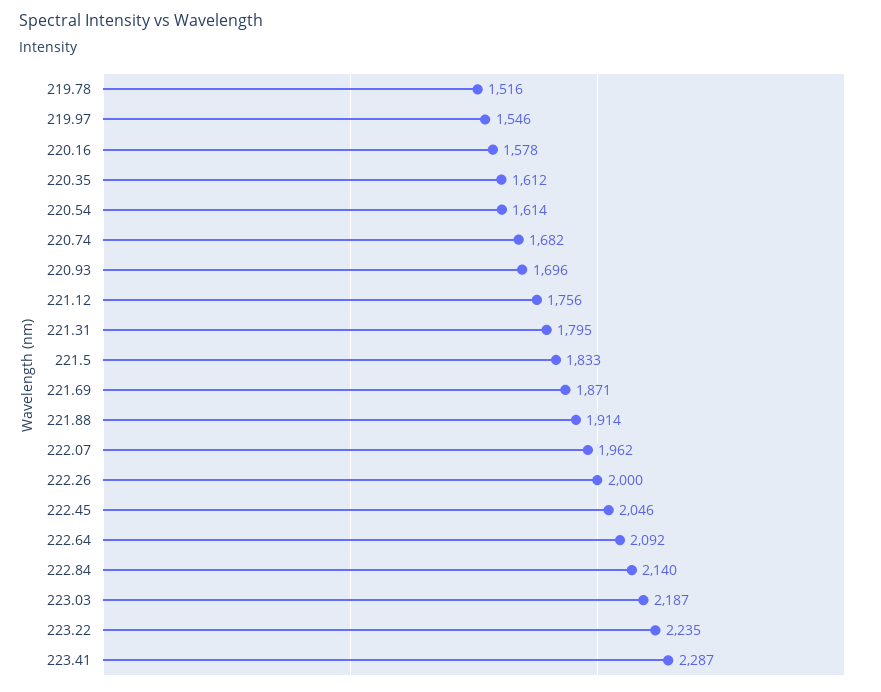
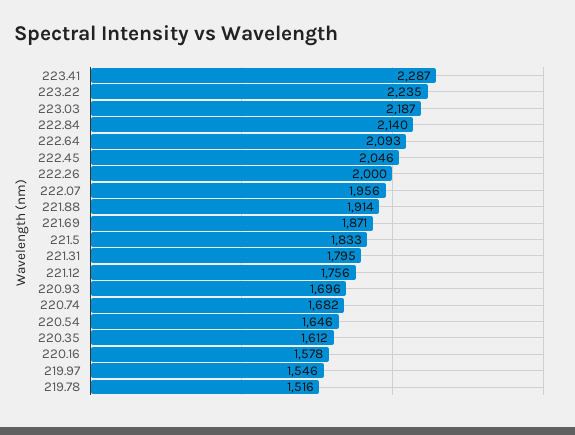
220.54: 1614 -> 1646
222.07: 1962 -> 1956
222.64: 2092 -> 2093

